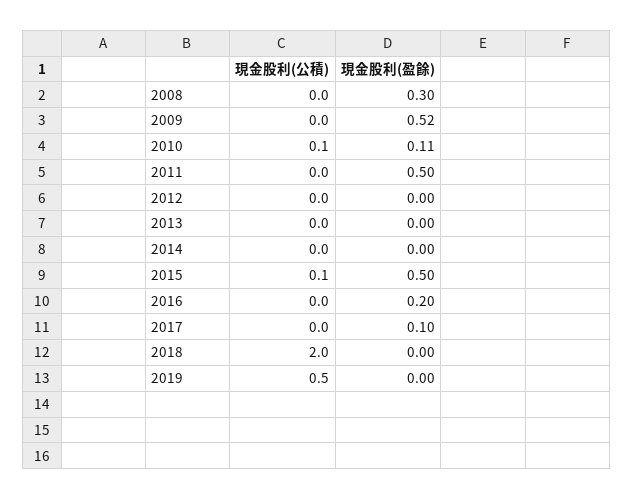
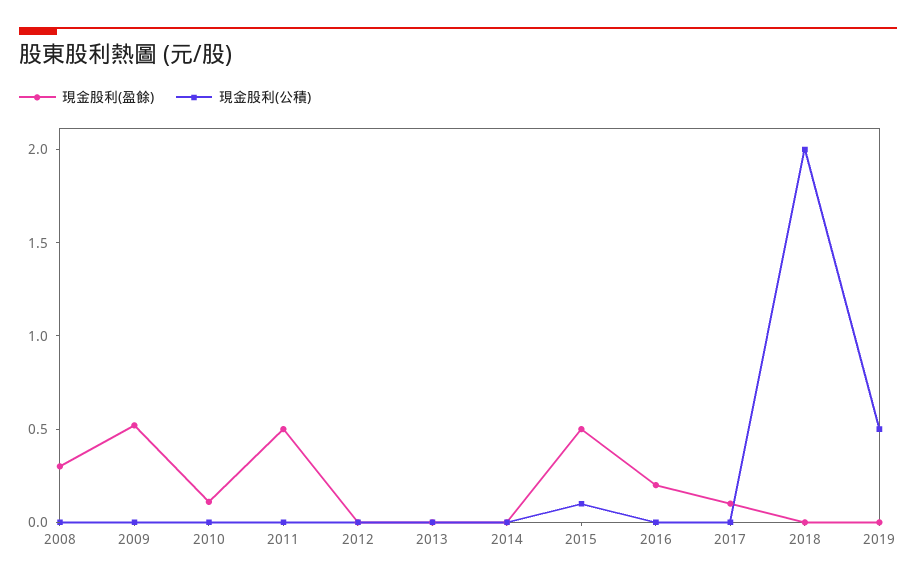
現金股利(公積), 2010: 0.1 -> 0

